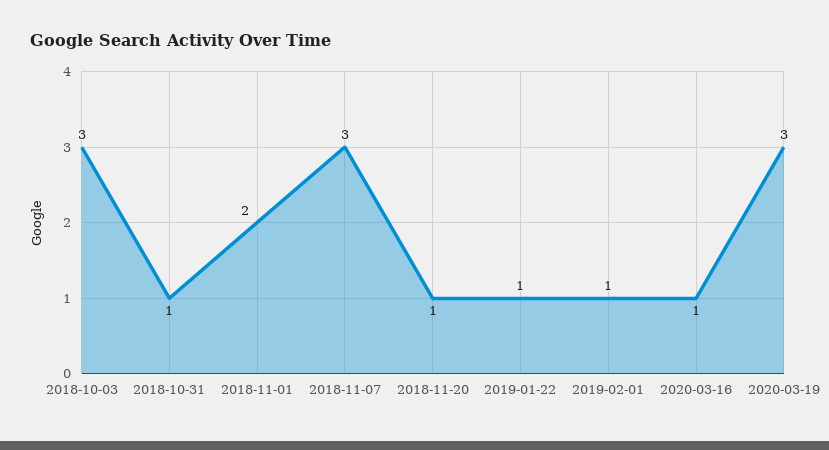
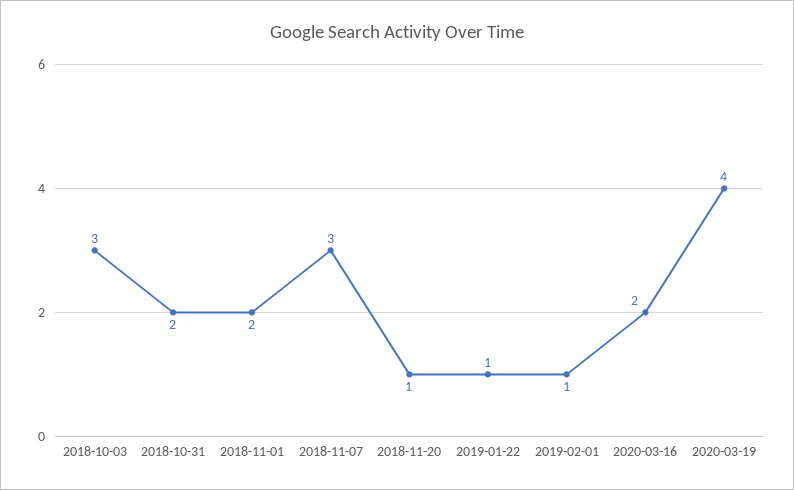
2018-10-31: 1 -> 2
2020-03-16: 1 -> 2
2020-03-19: 3 -> 4

